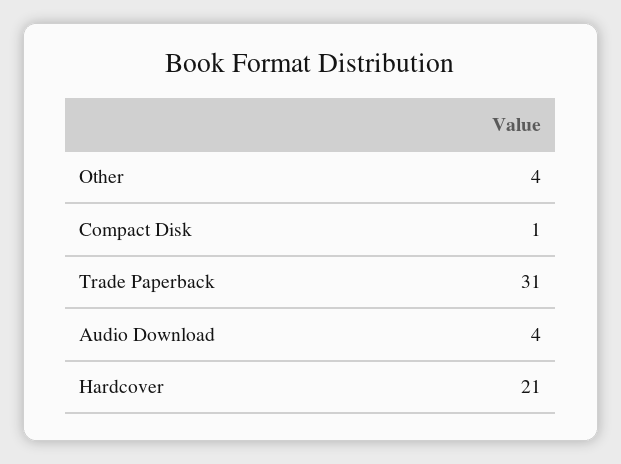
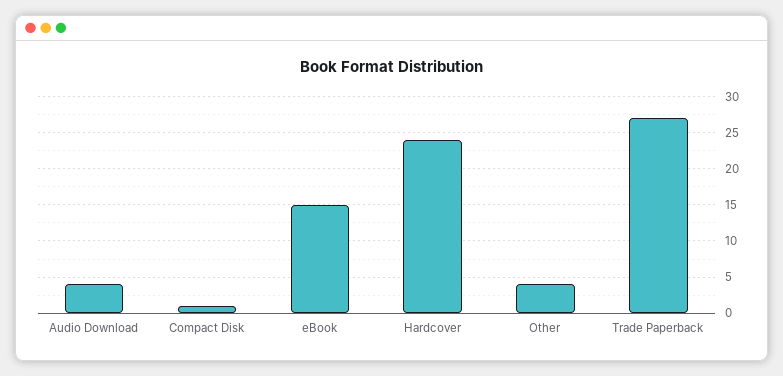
Trade Paperback: 31 -> 27
Hardcover: 21 -> 24
eBook: none -> 15

